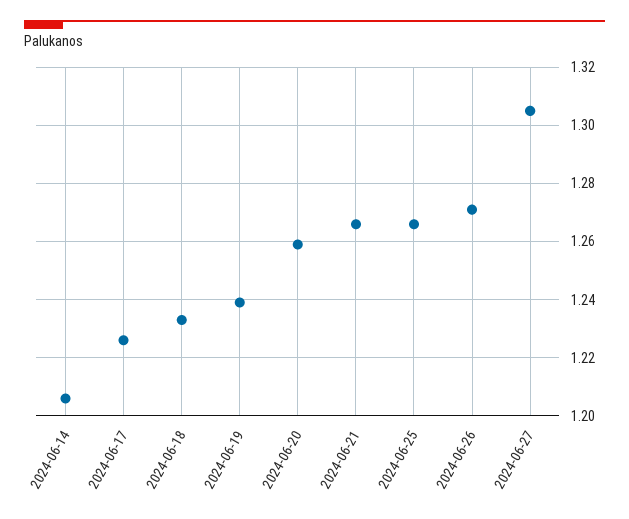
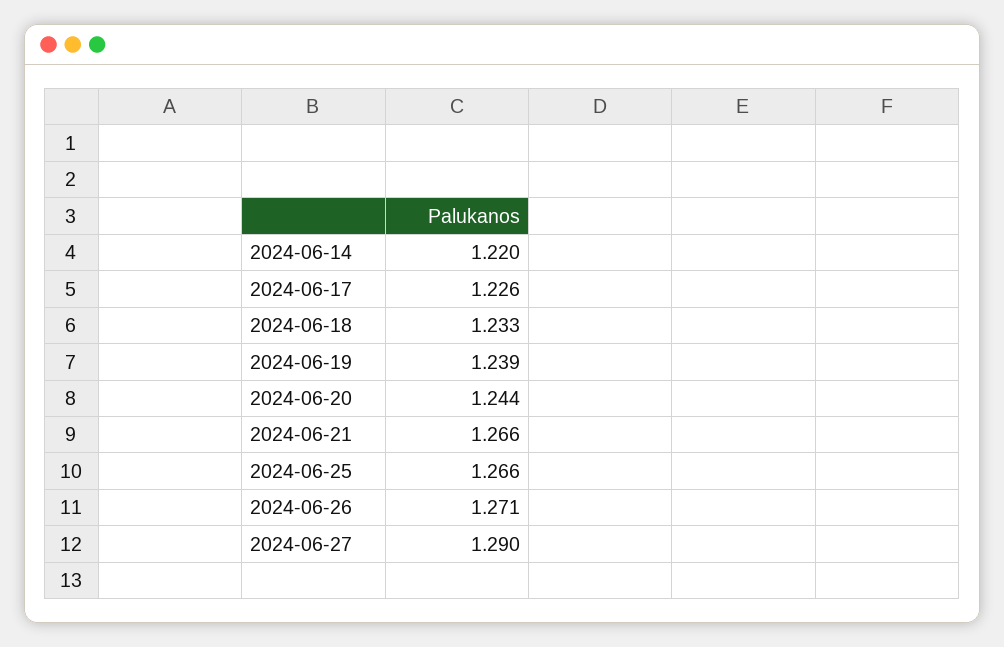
2024-06-14: 1.205 -> 1.22
2024-06-20: 1.26 -> 1.244
2024-06-27: 1.305 -> 1.29

